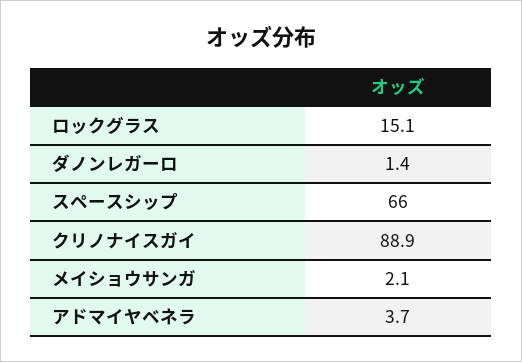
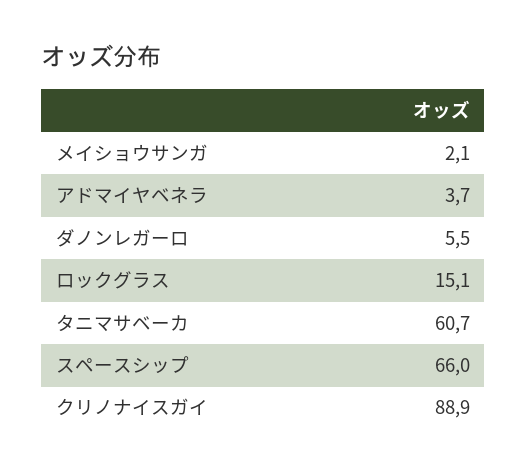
ダノンレガーロ: 1.4 -> 5.5
タニマサベーカ: none -> 60.7

